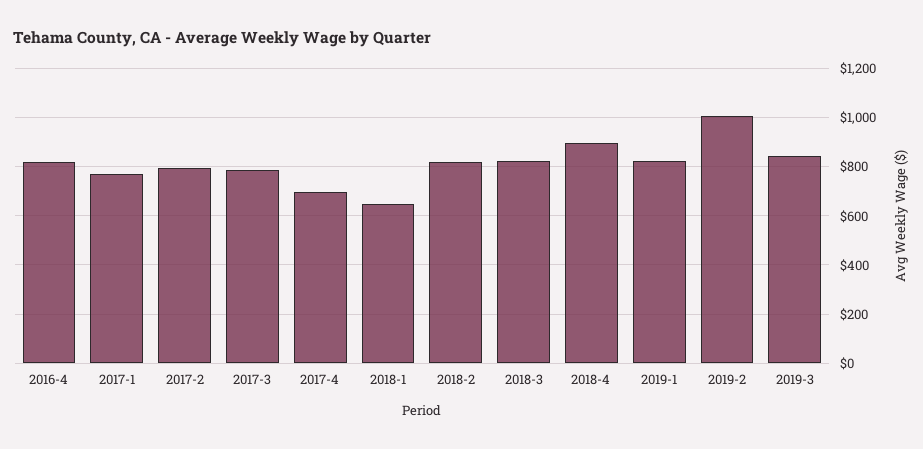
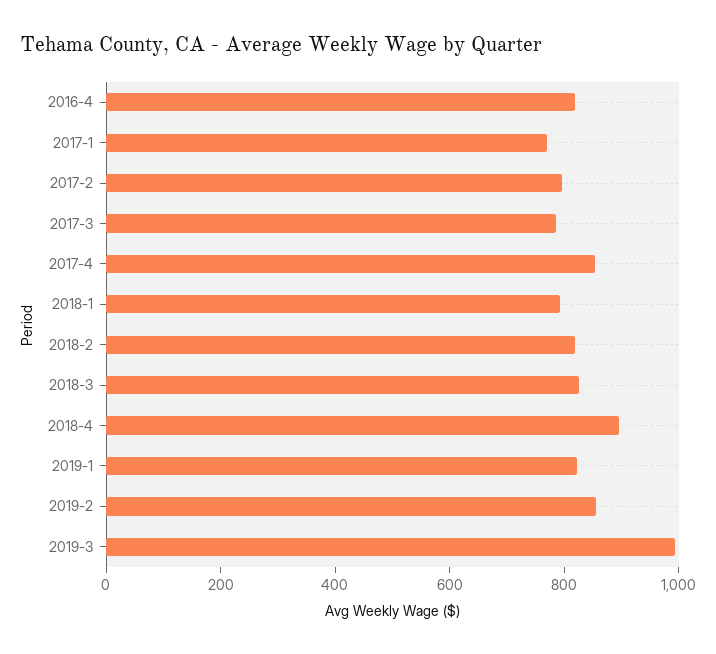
2017-4: 700 -> 850
2018-1: 650 -> 800
2019-2: 1000 -> 850
2019-3: 850 -> 1000

